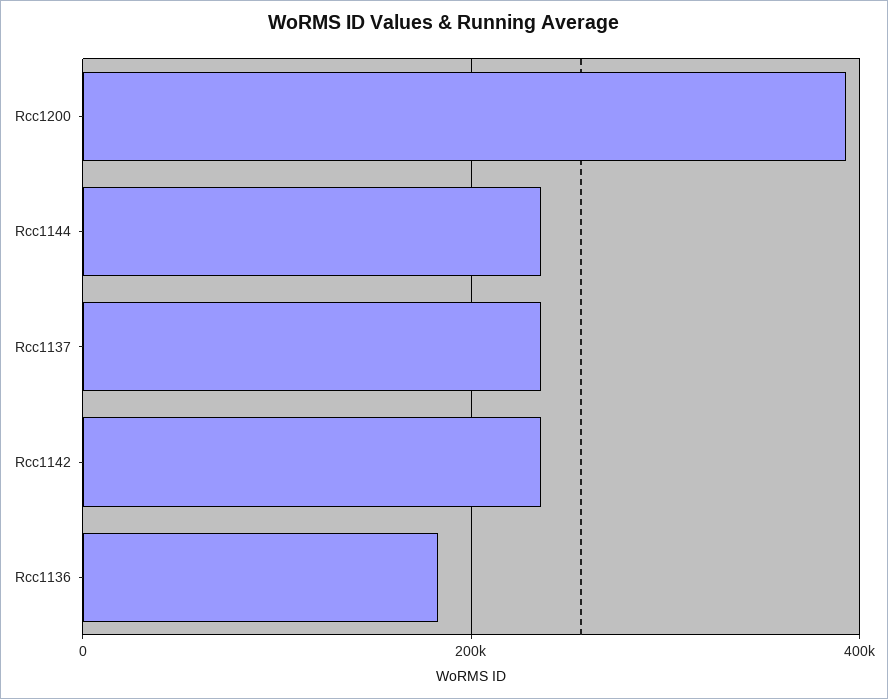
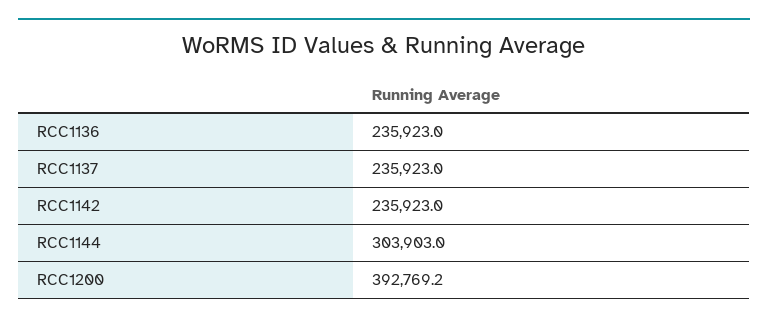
Rcc1144: 240000 -> 303903
Rcc1136: 180000 -> 235923

